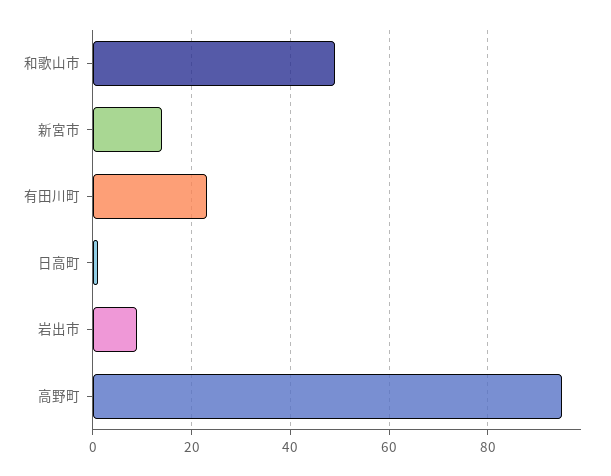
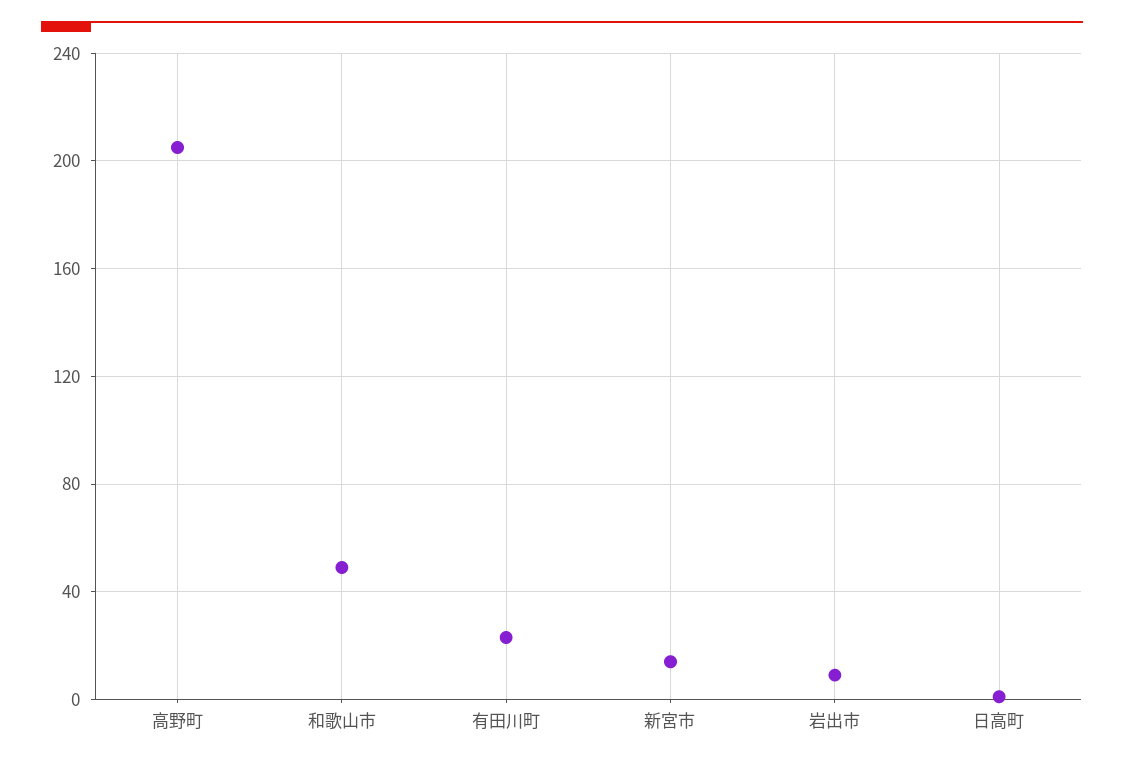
高野町: 95 -> 205

